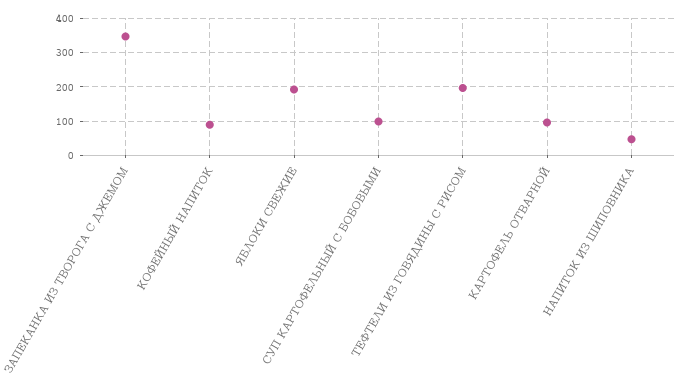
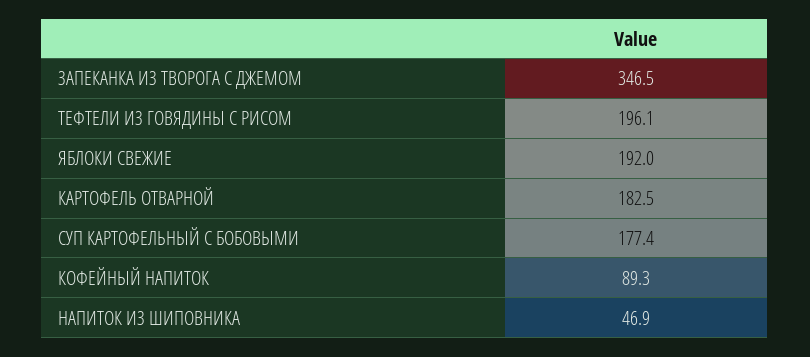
СУП КАРТОФЕЛЬНЫЙ С БОБОВЫМИ: 100 -> 177.4
КАРТОФЕЛЬ ОТВАРНОЙ: 100 -> 182.5

